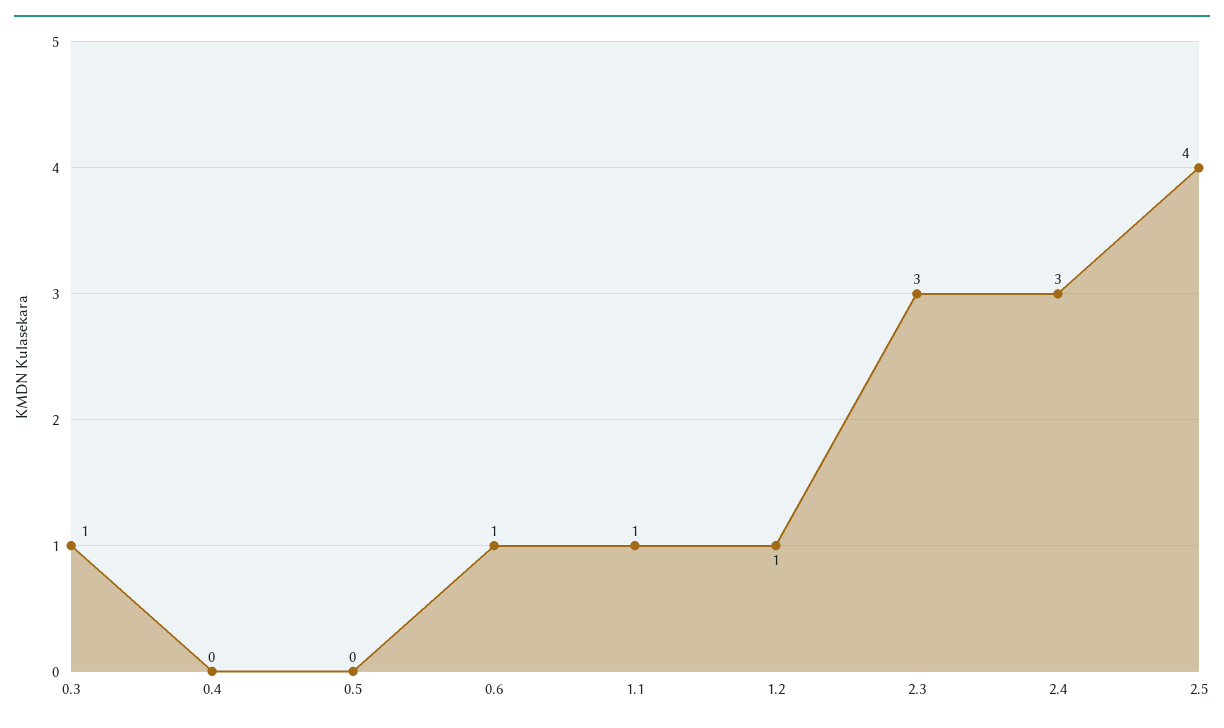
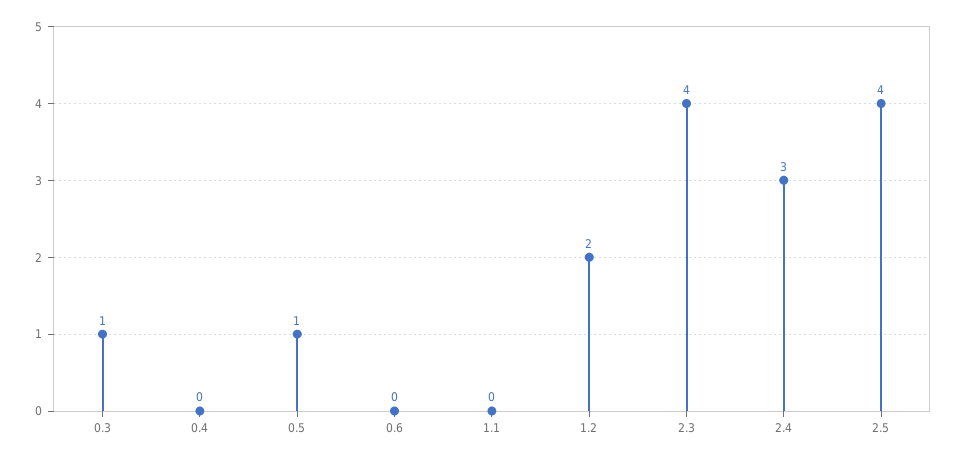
0.5: 0 -> 1
0.6: 1 -> 0
1.1: 1 -> 0
1.2: 1 -> 2
2.3: 3 -> 4

